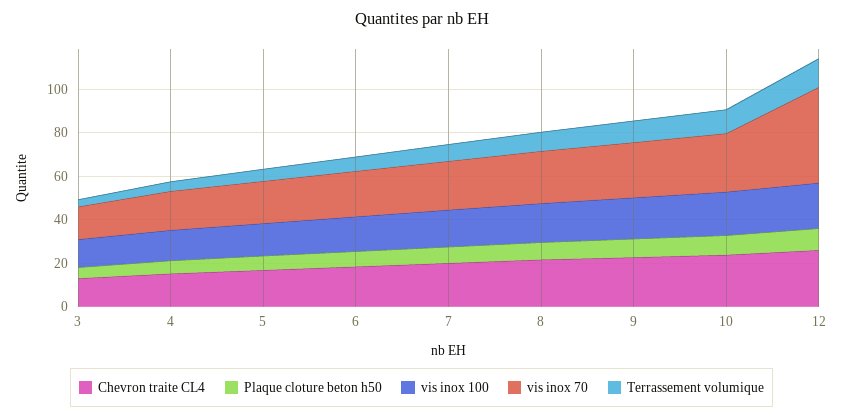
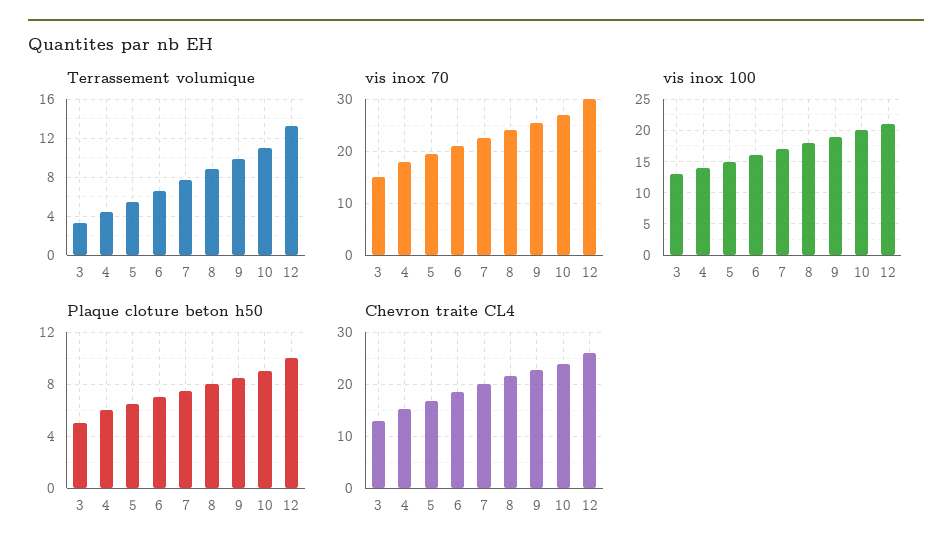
vis inox 70, 12: 45 -> 30

